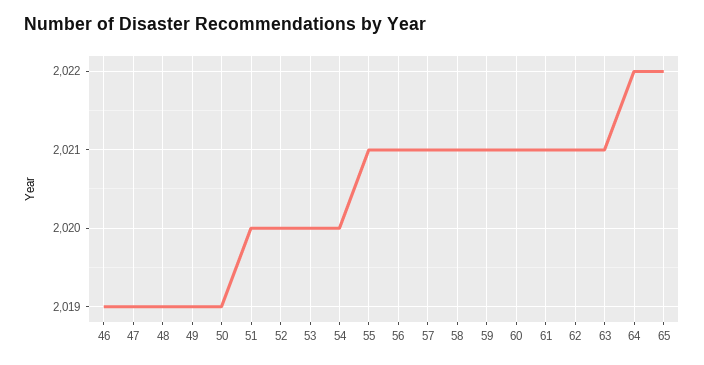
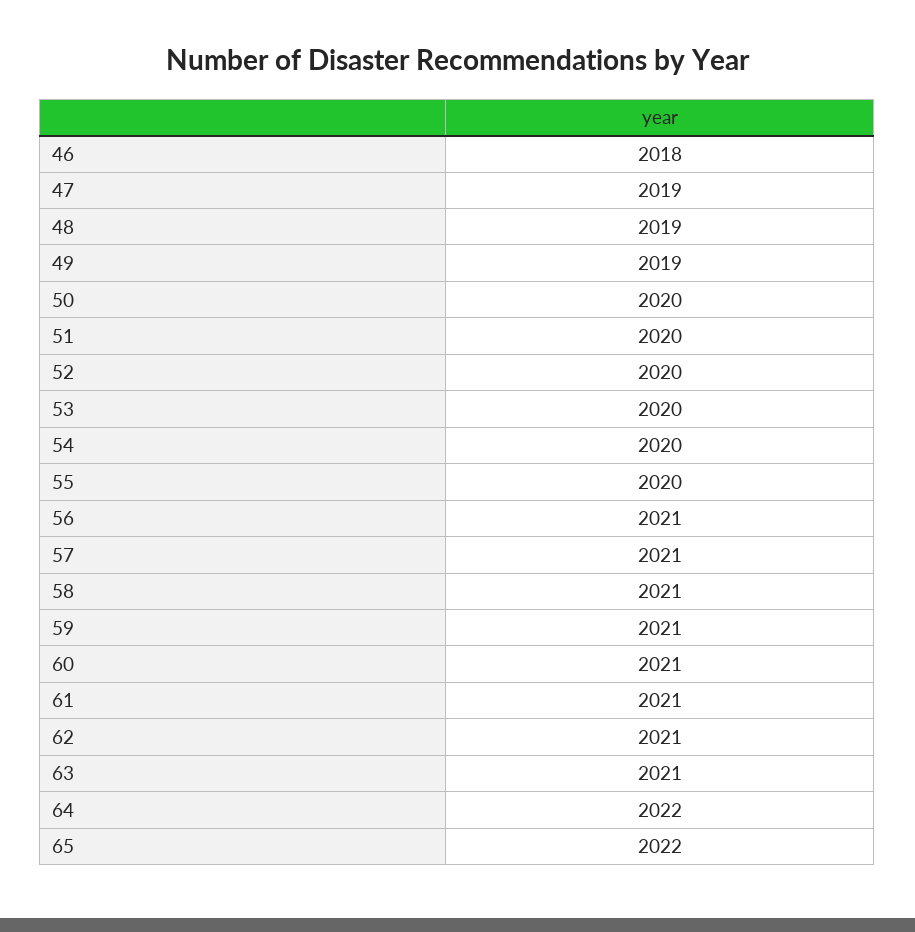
46: 2019 -> 2018
50: 2019 -> 2020
55: 2021 -> 2020

